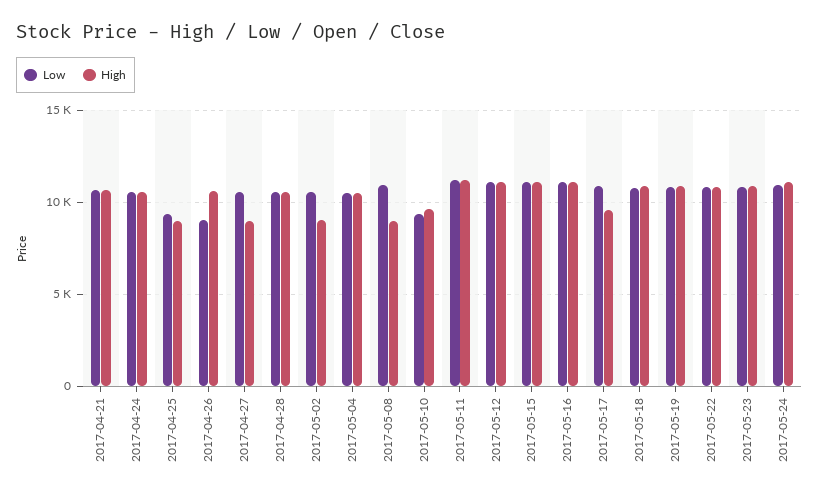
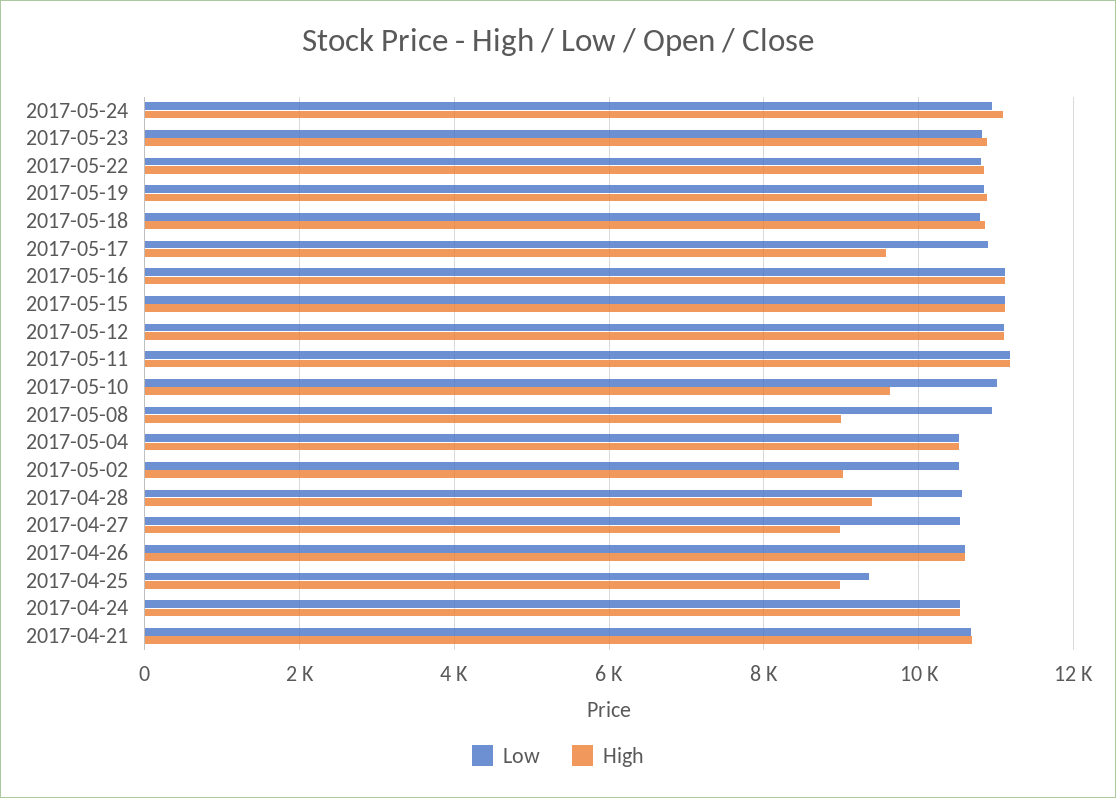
Low, 2017-04-26: 9000 -> 10600
High, 2017-04-28: 10500 -> 9400
Low, 2017-05-10: 9500 -> 11000

